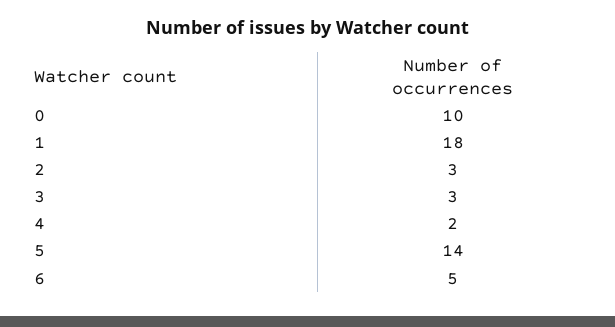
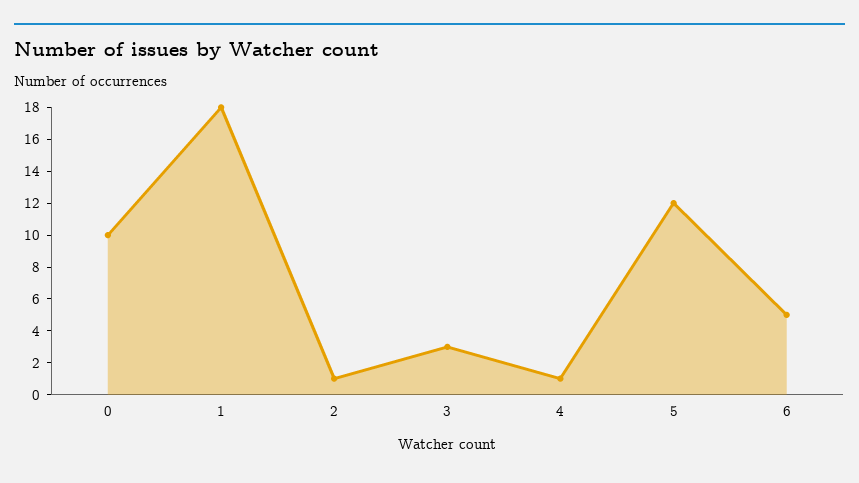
2: 3 -> 1
4: 2 -> 1
5: 14 -> 12

